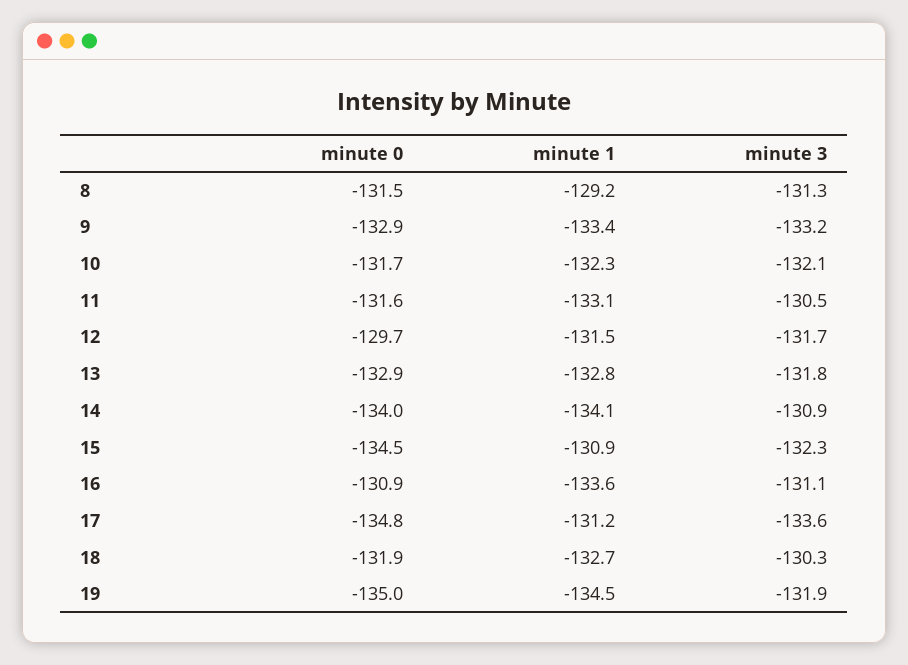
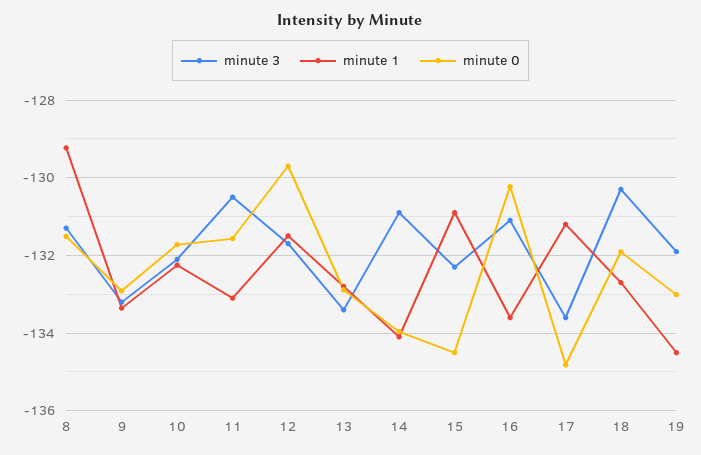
minute 3, 13: -131.8 -> -133.4
minute 0, 16: -130.9 -> -130.2
minute 0, 19: -135 -> -133

